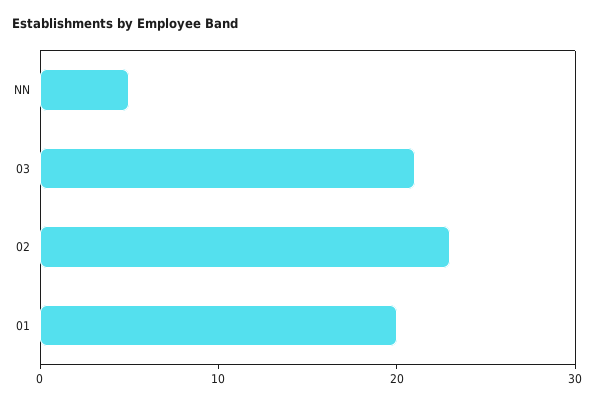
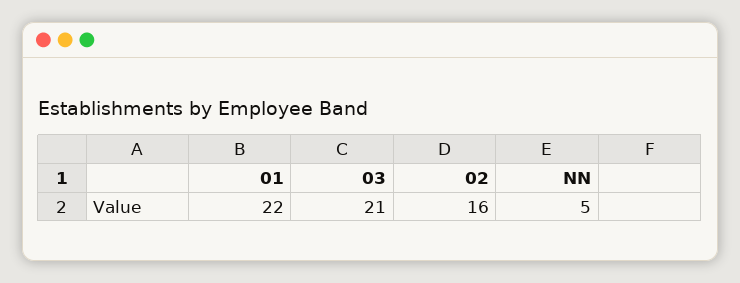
02: 23 -> 16
01: 20 -> 22

